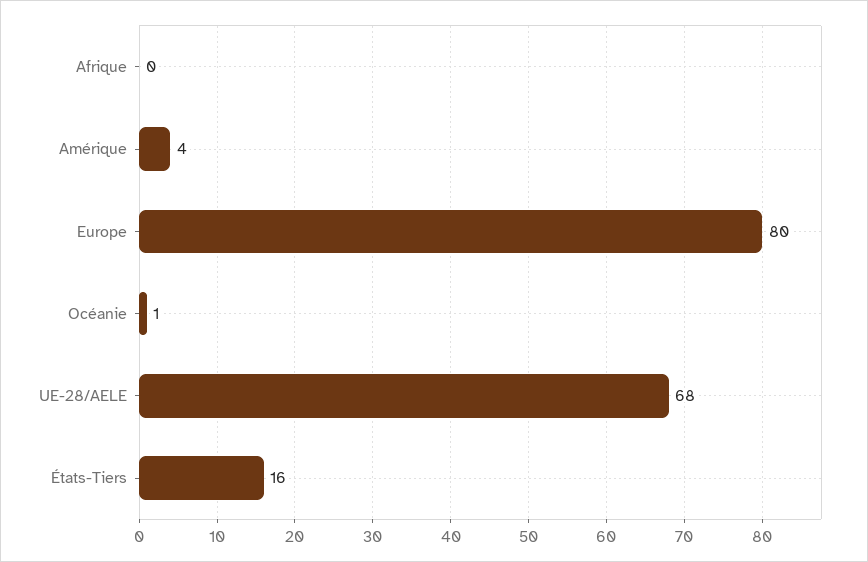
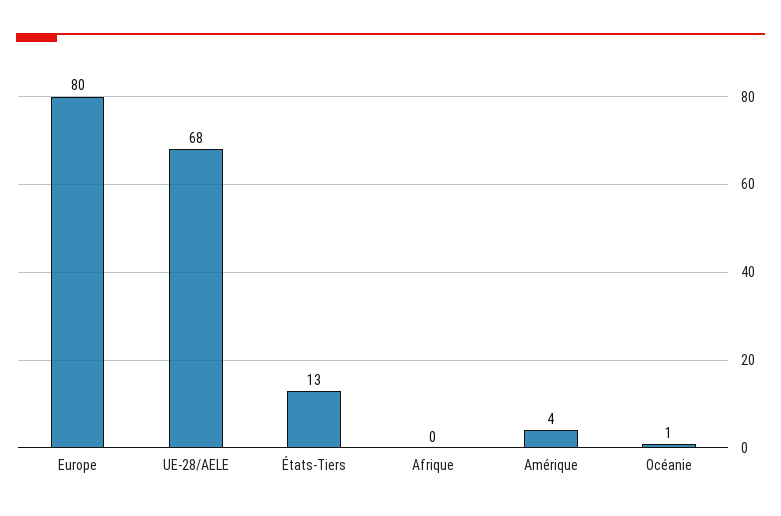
États-Tiers: 16 -> 13

